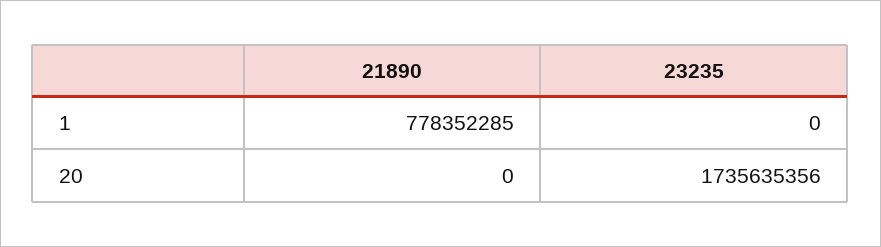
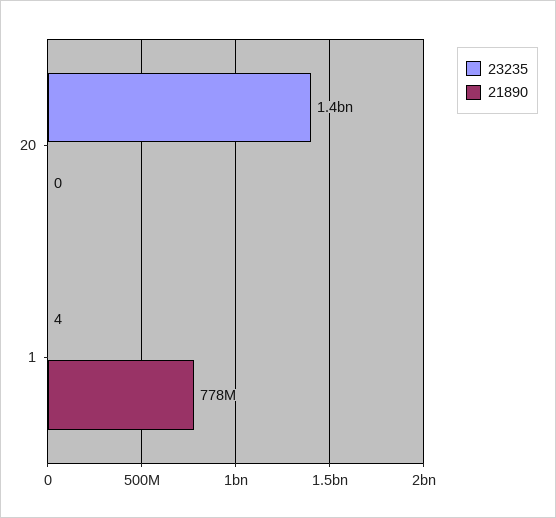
23235, 1: 0 -> 4
23235, 20: 1735635356 -> 1400000000

